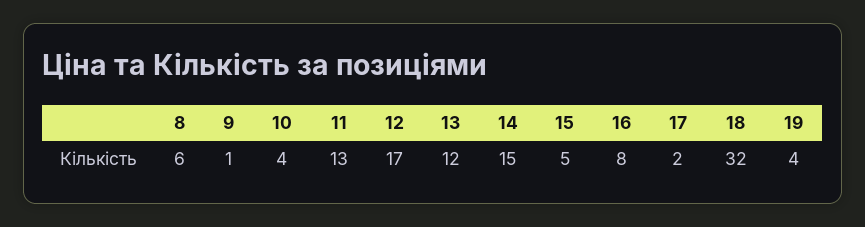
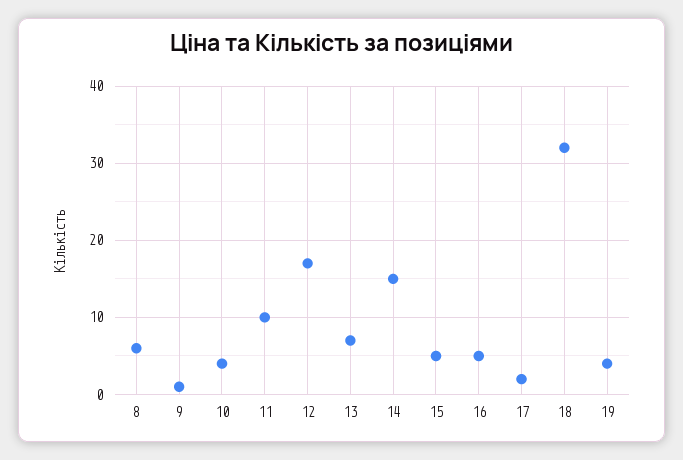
11: 13 -> 10
13: 12 -> 7
16: 8 -> 5

